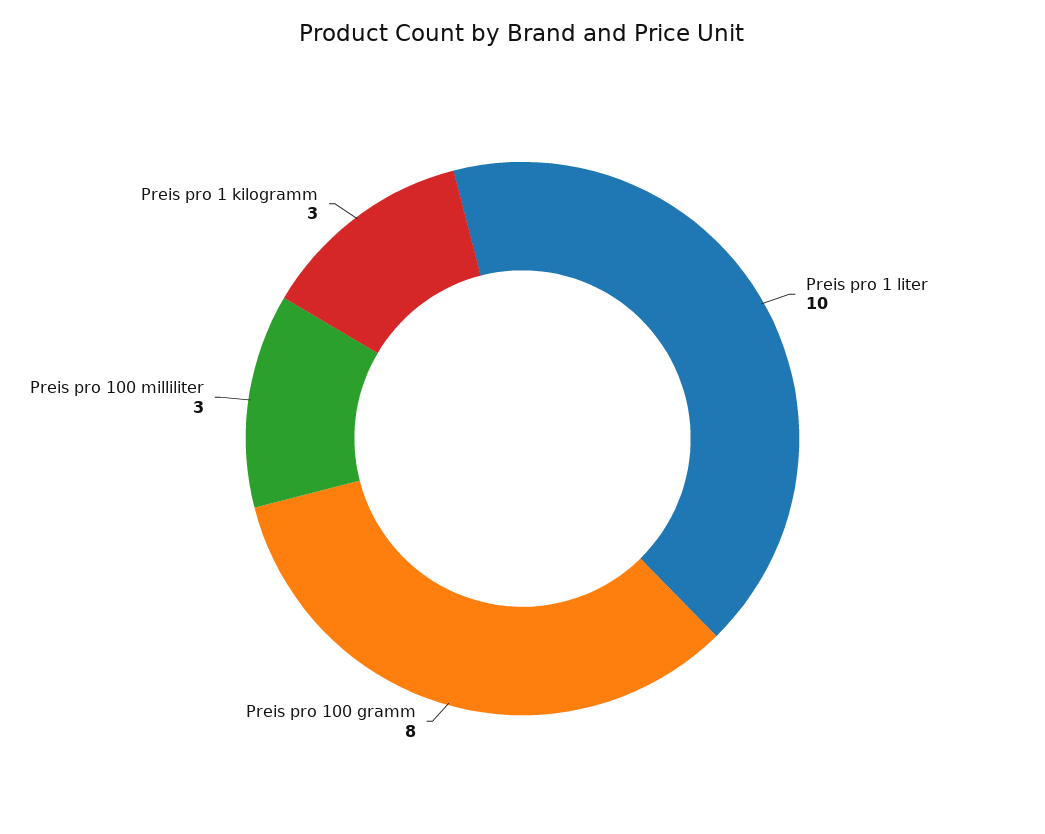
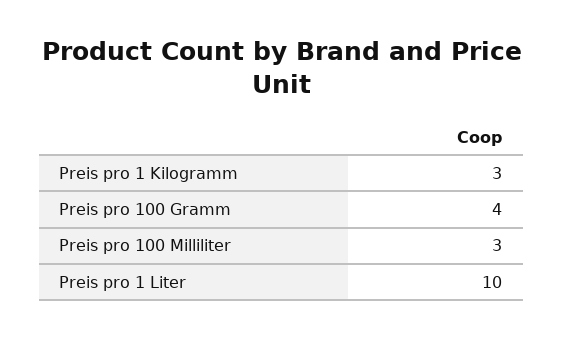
Preis pro 100 gramm: 8 -> 4

